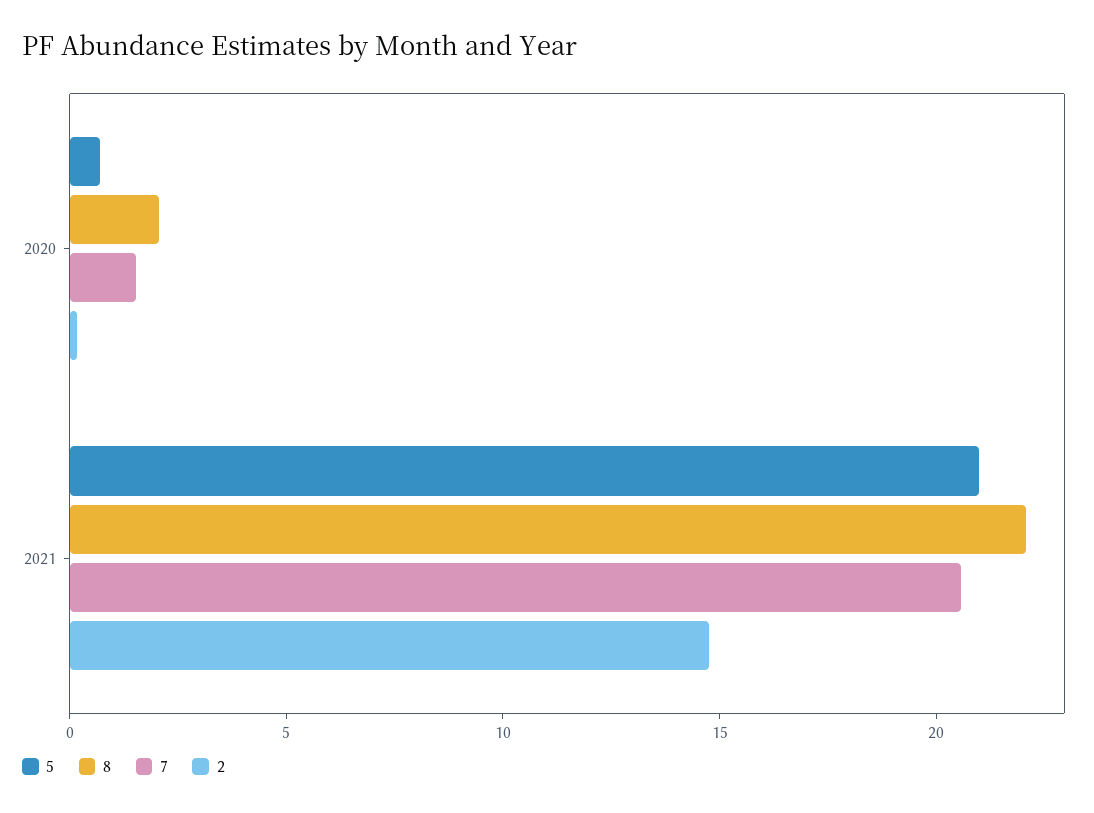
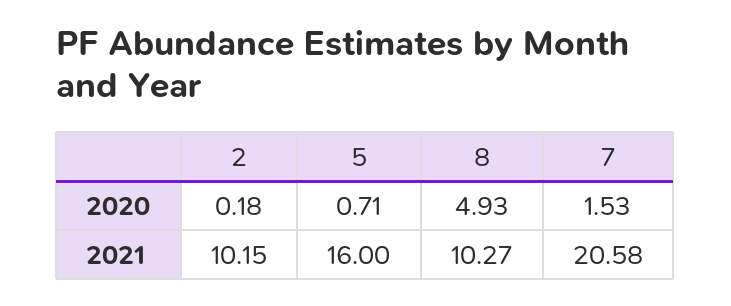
8, 2020: 2 -> 4.93
5, 2021: 21 -> 16
8, 2021: 22 -> 10.27
2, 2021: 15 -> 10.15

